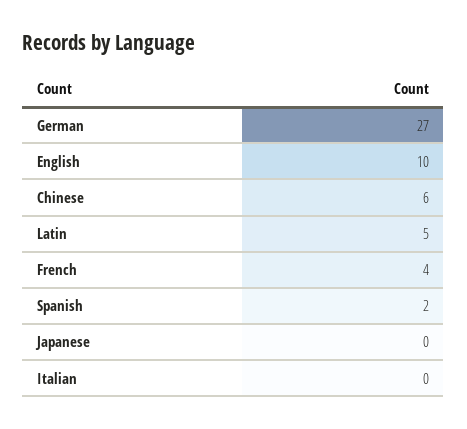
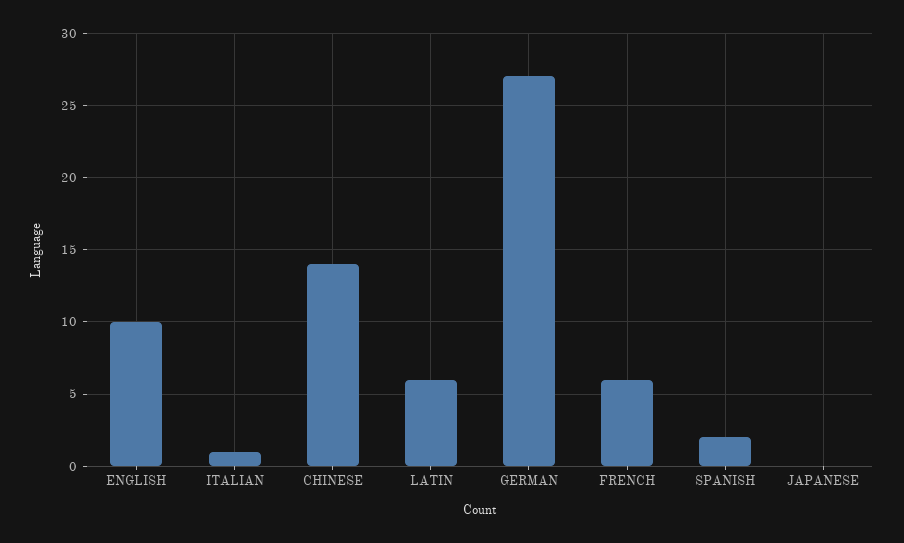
Chinese: 6 -> 14
Latin: 5 -> 6
French: 4 -> 6
Italian: 0 -> 1

